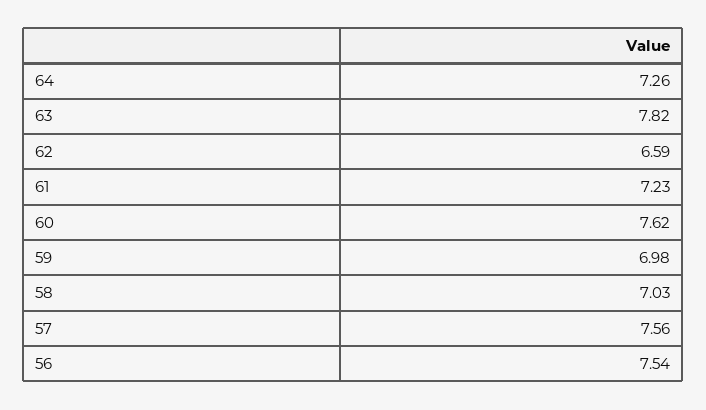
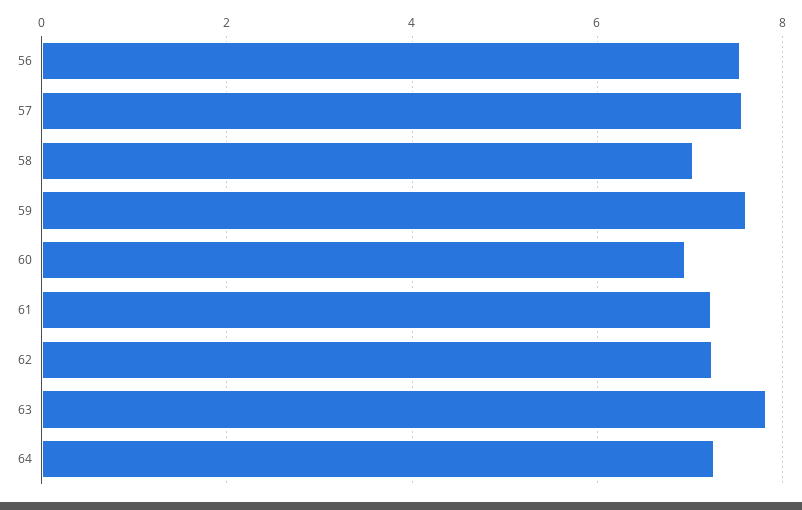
62: 6.59 -> 7.2
60: 7.62 -> 7
59: 6.98 -> 7.6

